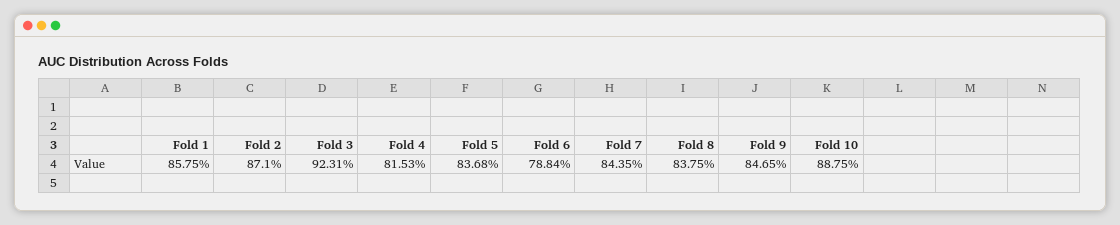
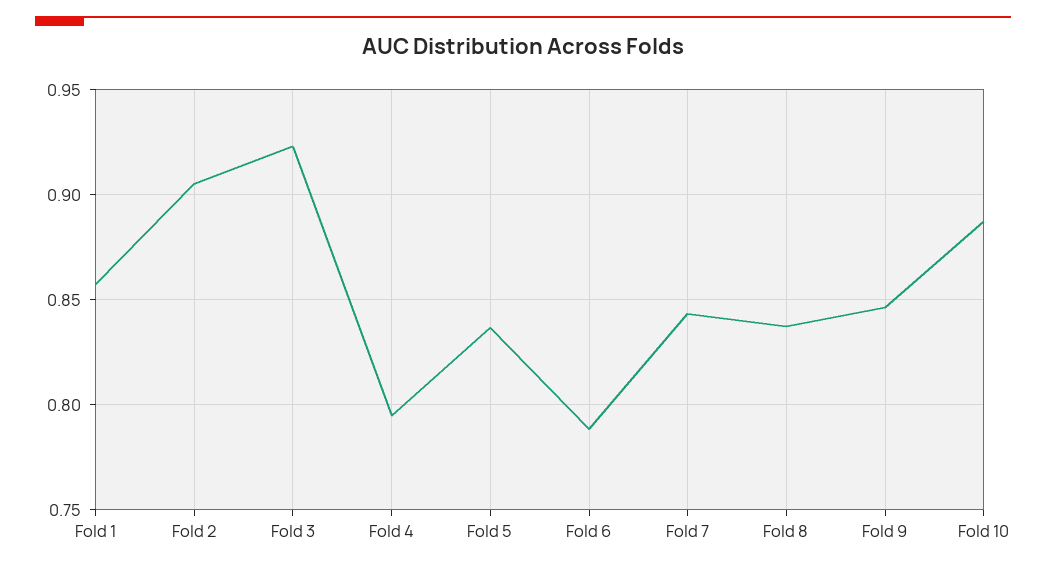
Fold 2: 0.871 -> 0.905
Fold 4: 0.8153 -> 0.795

